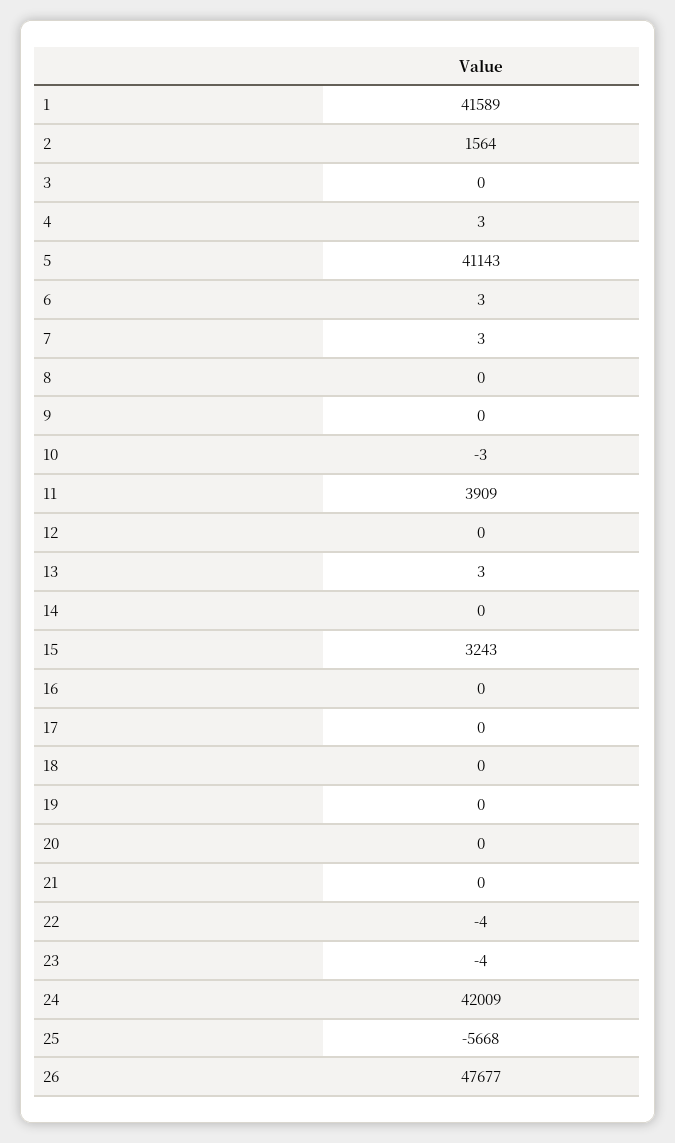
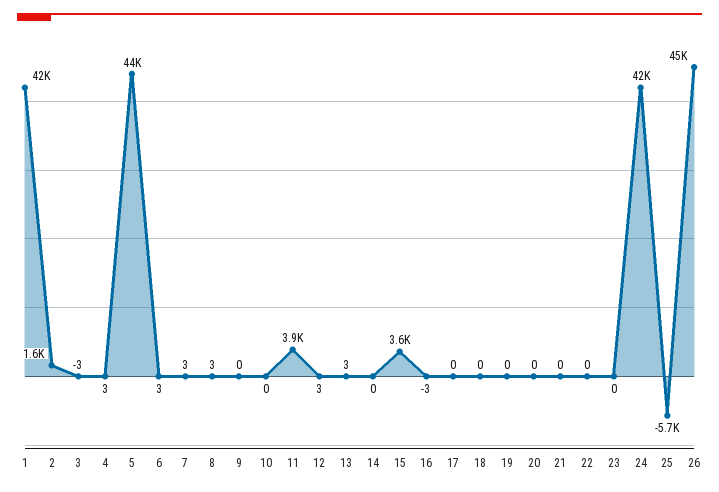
3: 0 -> -3
5: 41143 -> 44000
8: 0 -> 3
10: -3 -> 0
12: 0 -> 3
15: 3243 -> 3600
16: 0 -> -3
22: -4 -> 0
23: -4 -> 0
26: 47677 -> 45000

